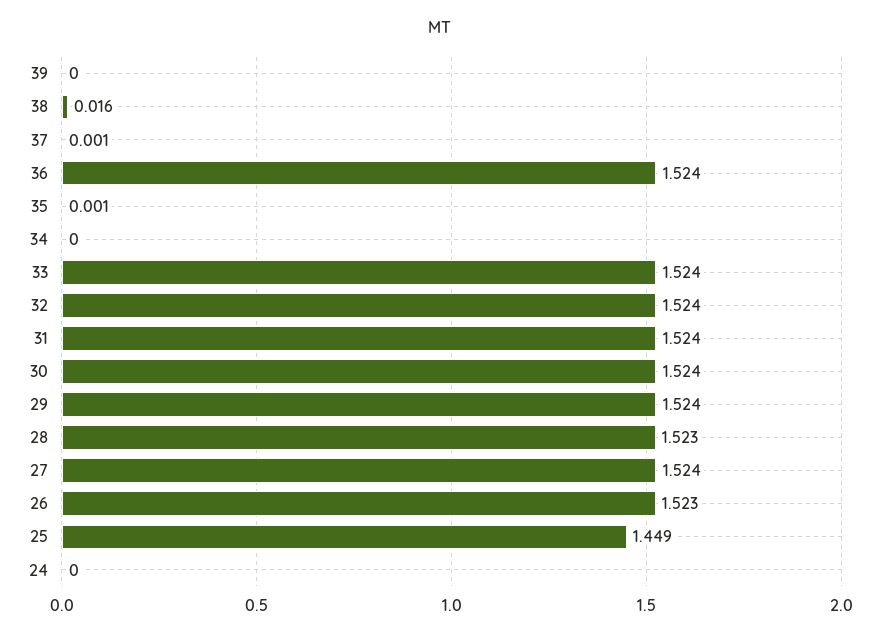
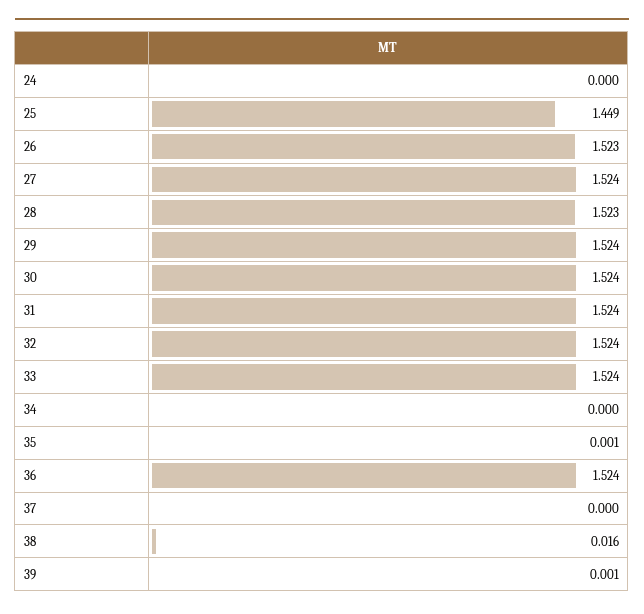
39: 0 -> 0.001
37: 0.001 -> 0

